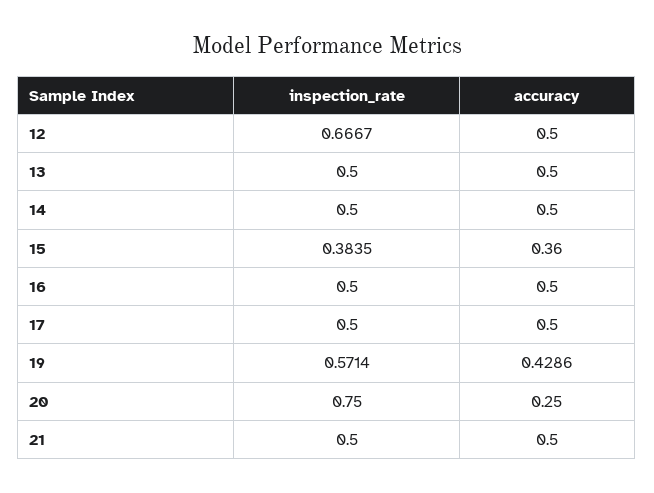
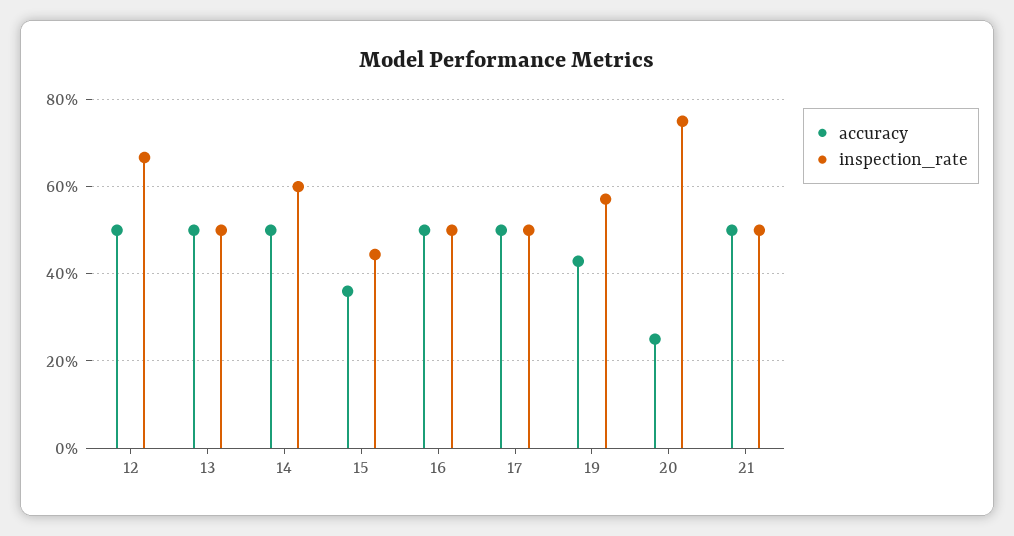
inspection_rate, 14: 0.5 -> 0.6
inspection_rate, 15: 0.3835 -> 0.44

